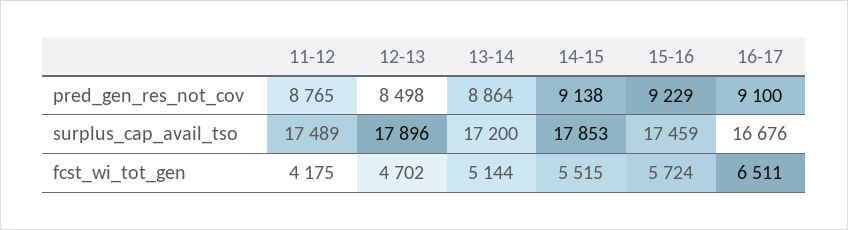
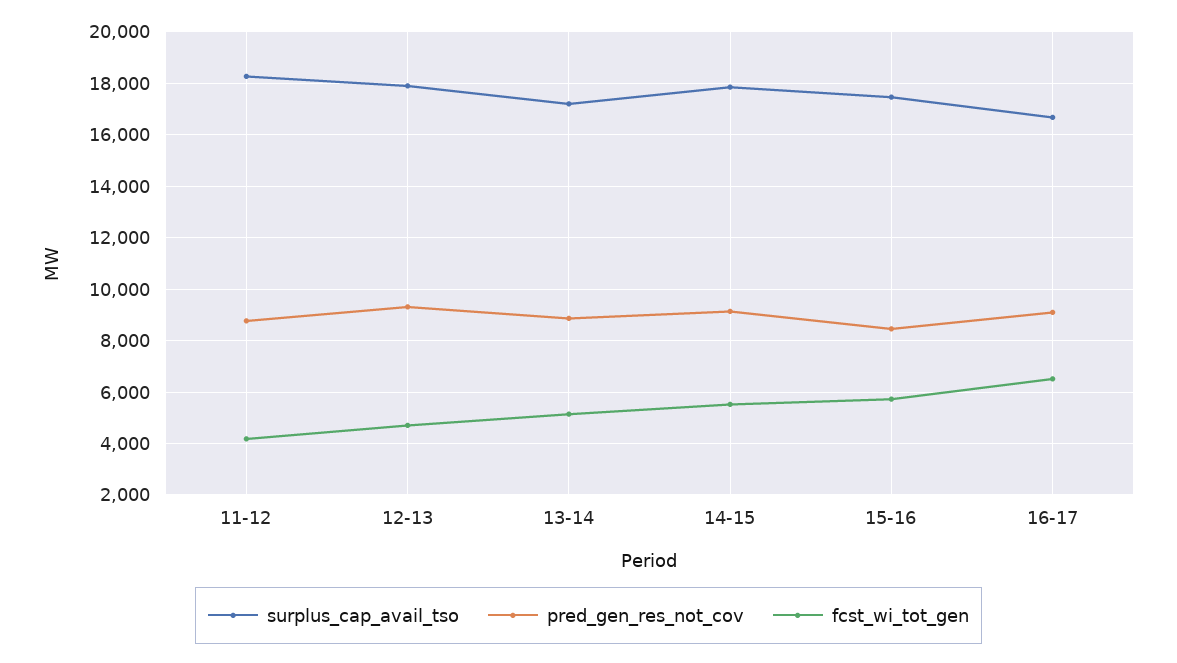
pred_gen_res_not_cov, 12-13: 8498 -> 9250
pred_gen_res_not_cov, 15-16: 9229 -> 8500
surplus_cap_avail_tso, 11-12: 17489 -> 18250

